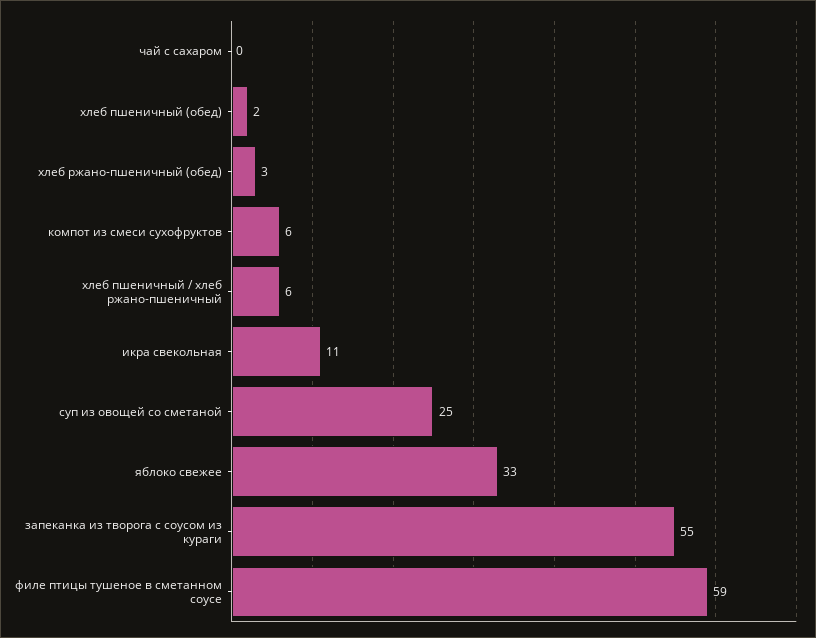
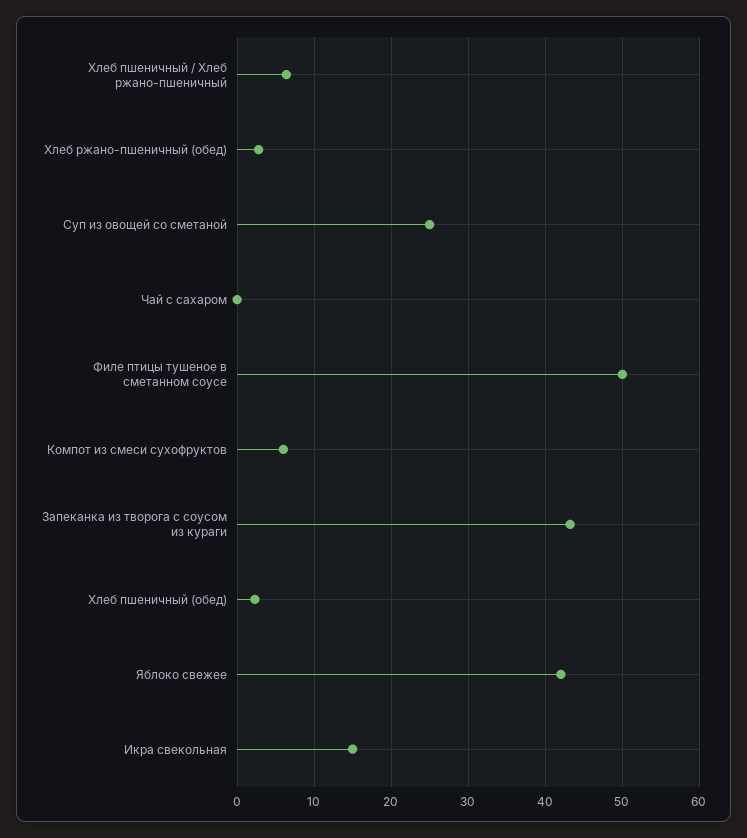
икра свекольная: 11 -> 15
яблоко свежее: 33 -> 42
запеканка из творога с соусом из кураги: 55 -> 43
филе птицы тушеное в сметанном соусе: 59 -> 50

